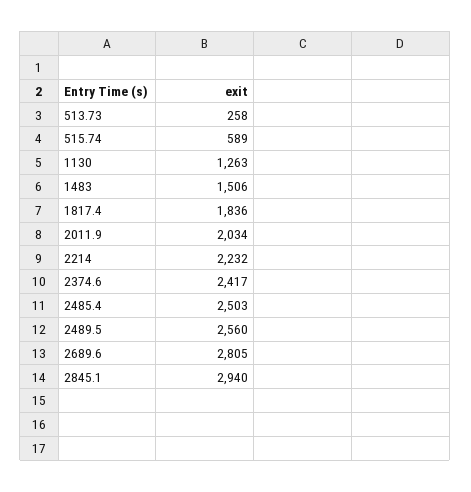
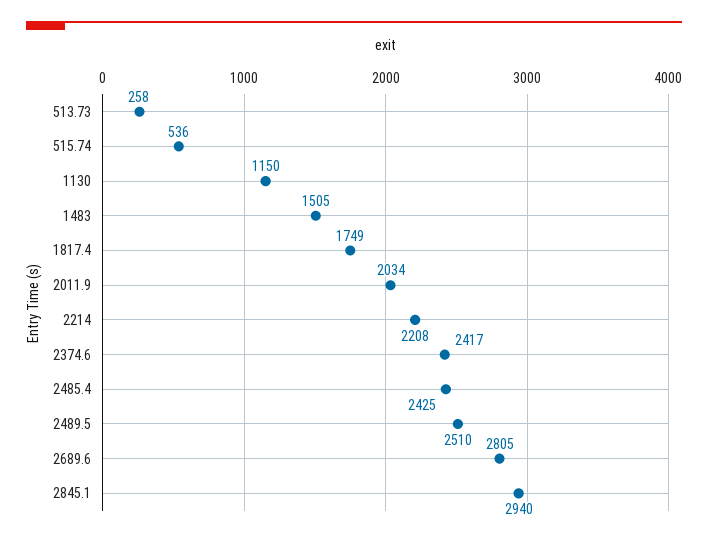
515.74: 589 -> 536
1130: 1263 -> 1150
1483: 1506 -> 1505
1817.4: 1836 -> 1749
2214: 2232 -> 2208
2485.4: 2503 -> 2425
2489.5: 2560 -> 2510

